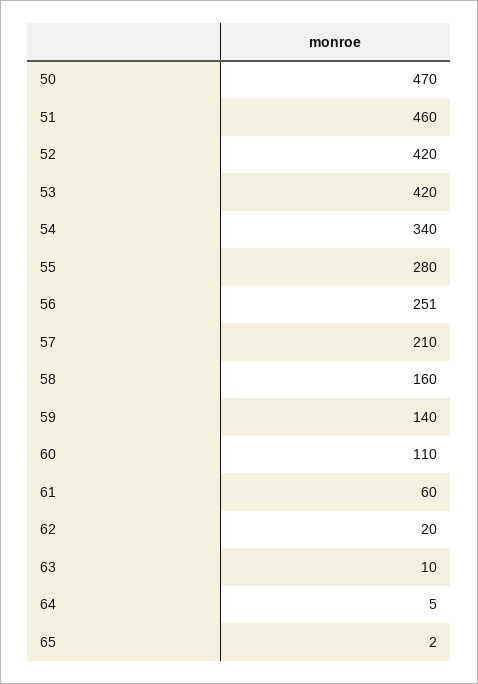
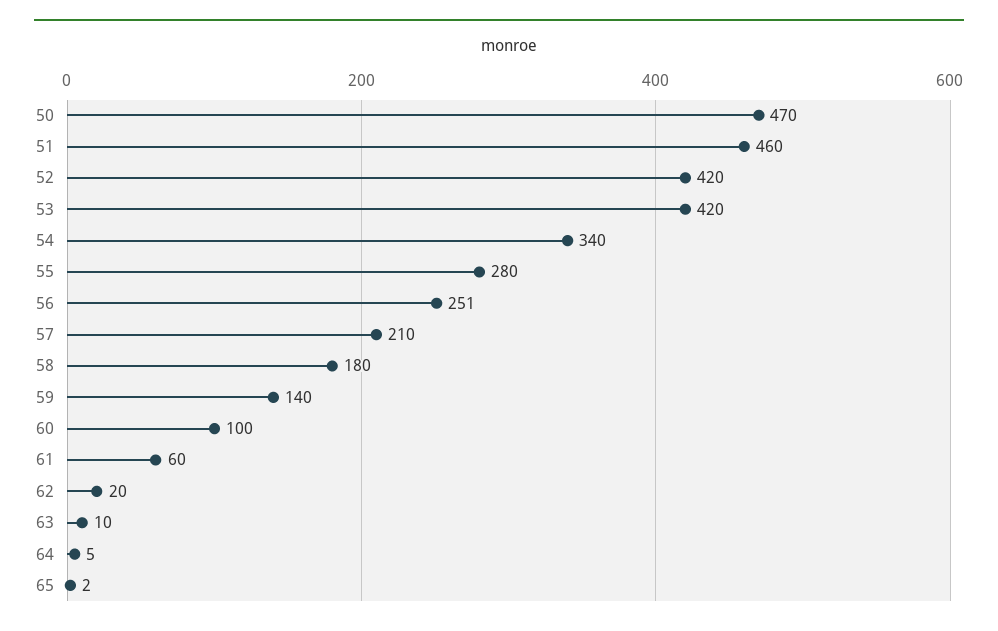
58: 160 -> 180
60: 110 -> 100

